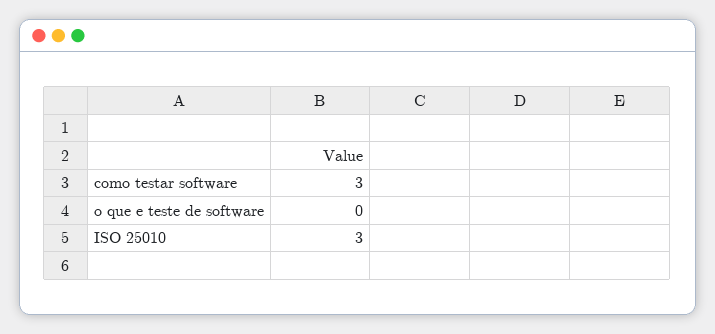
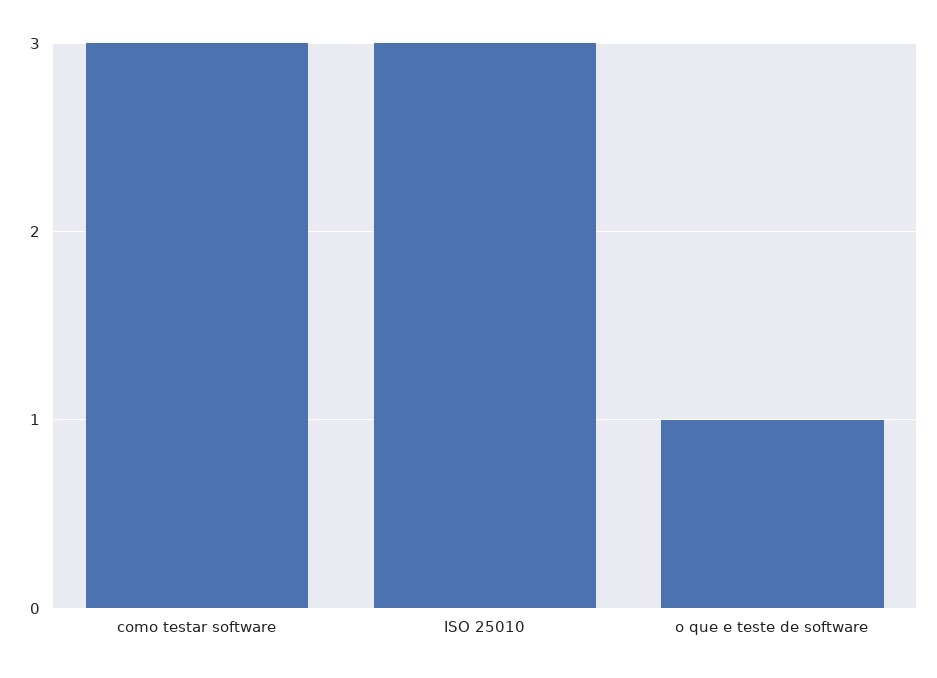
o que e teste de software: 0 -> 1

